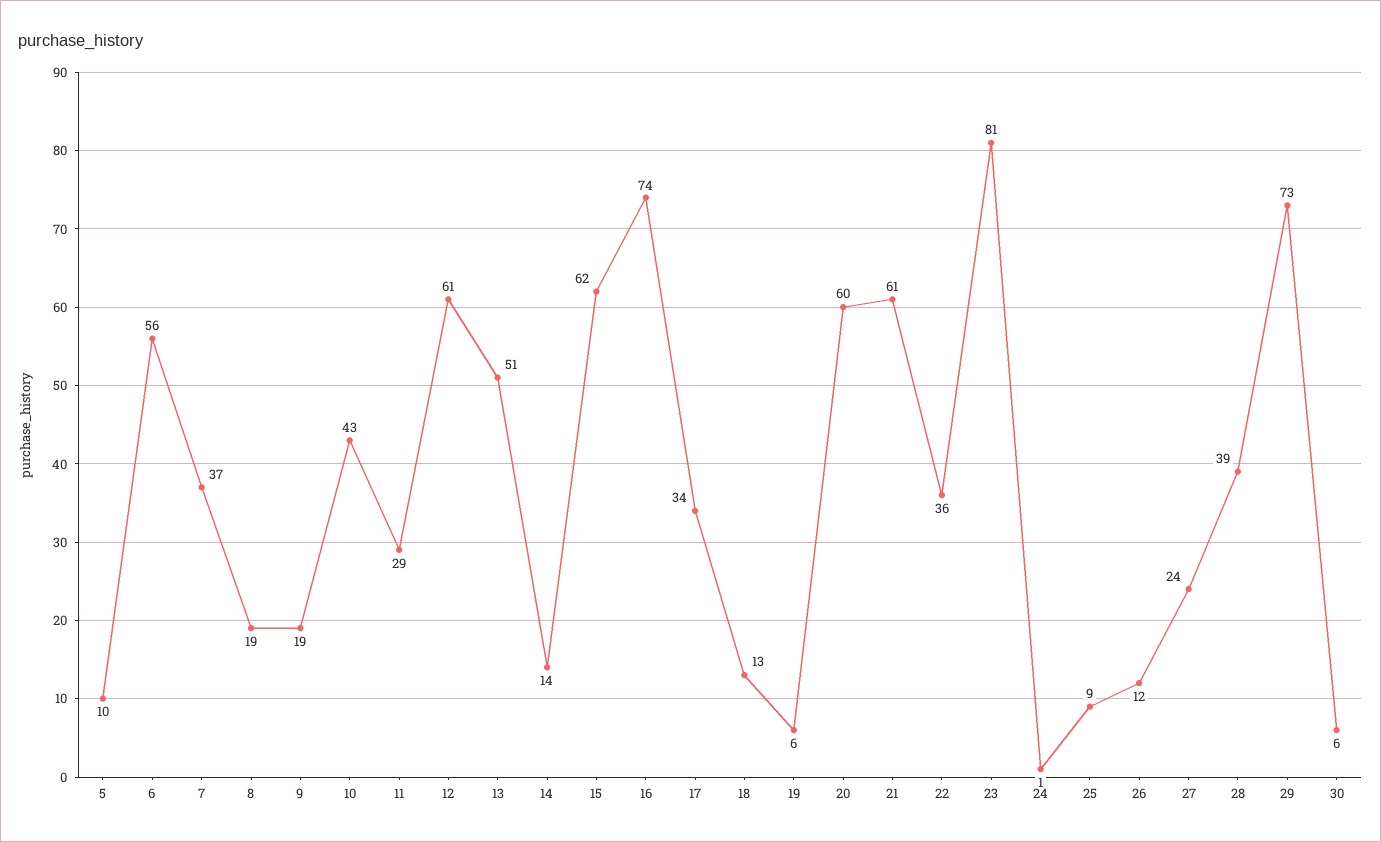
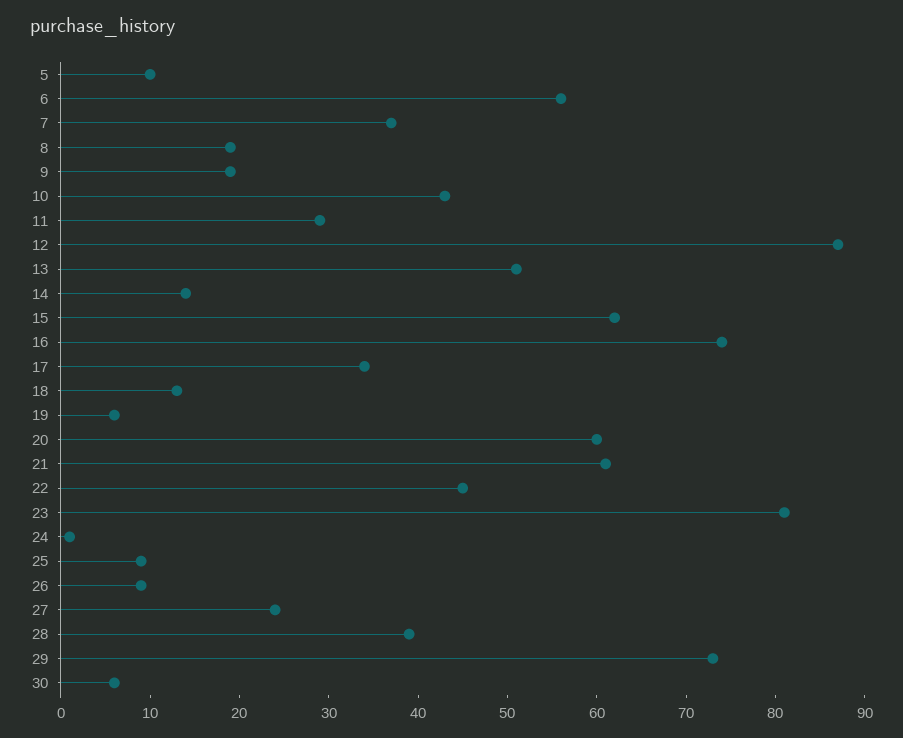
12: 61 -> 87
22: 36 -> 45
26: 12 -> 9

